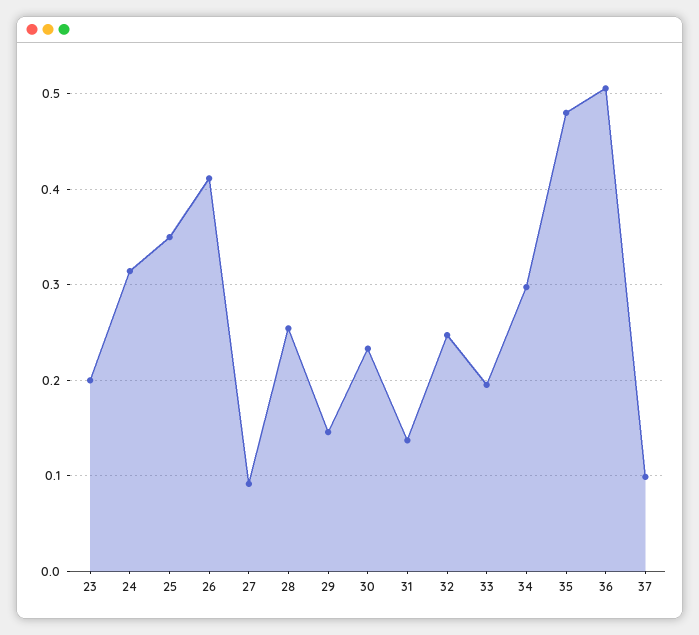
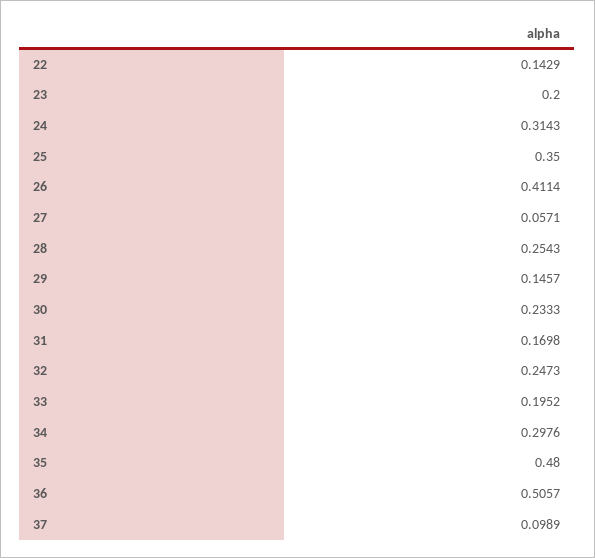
27: 0.09 -> 0.0571
31: 0.14 -> 0.1698
22: none -> 0.1429

